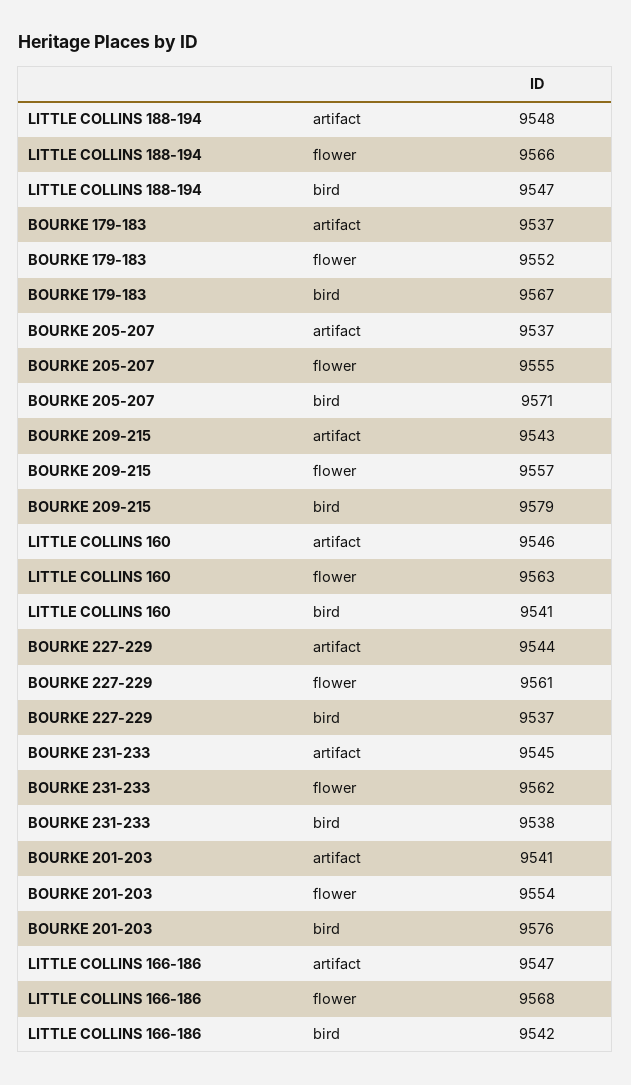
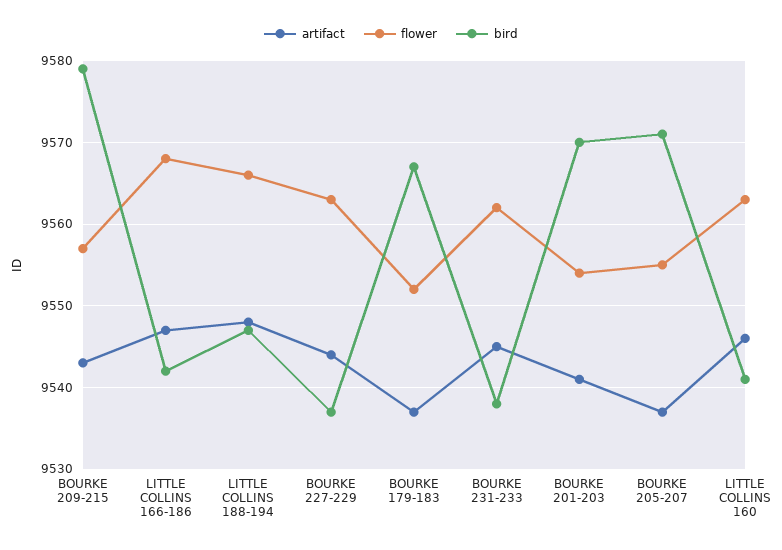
flower, BOURKE 227-229: 9561 -> 9563
bird, BOURKE 201-203: 9576 -> 9570

